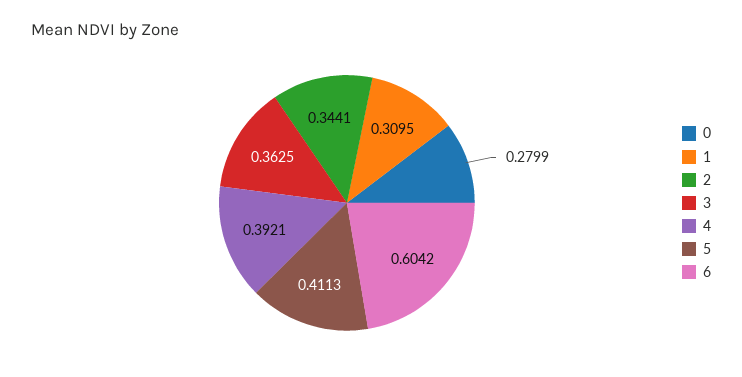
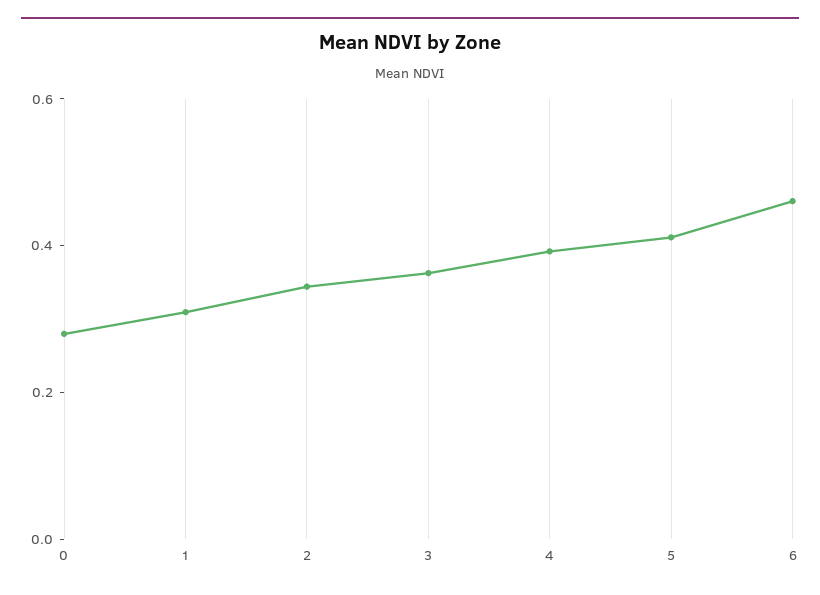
6: 0.6042 -> 0.45

